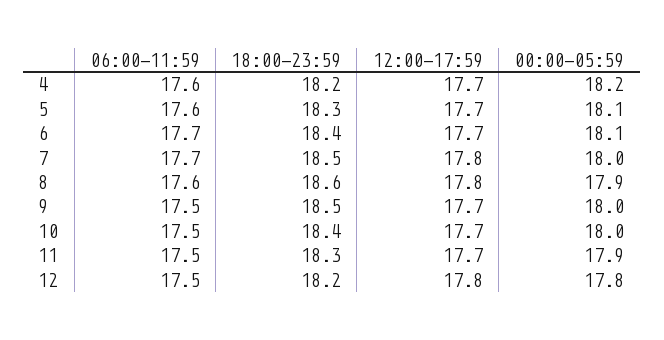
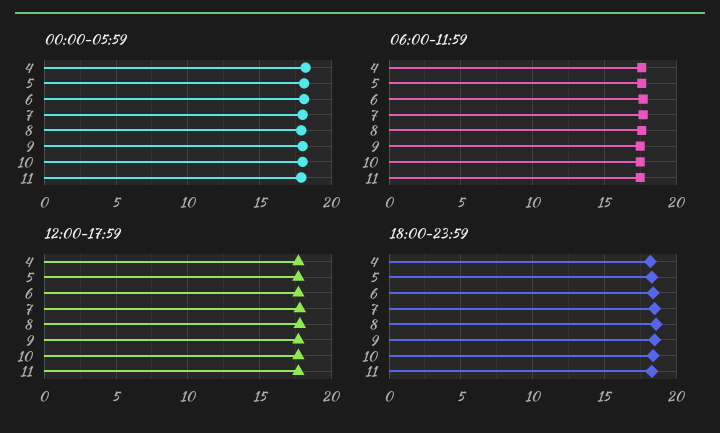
06:00-11:59, 12: 17.5 -> none
18:00-23:59, 12: 18.2 -> none
12:00-17:59, 12: 17.8 -> none
00:00-05:59, 12: 17.8 -> none

